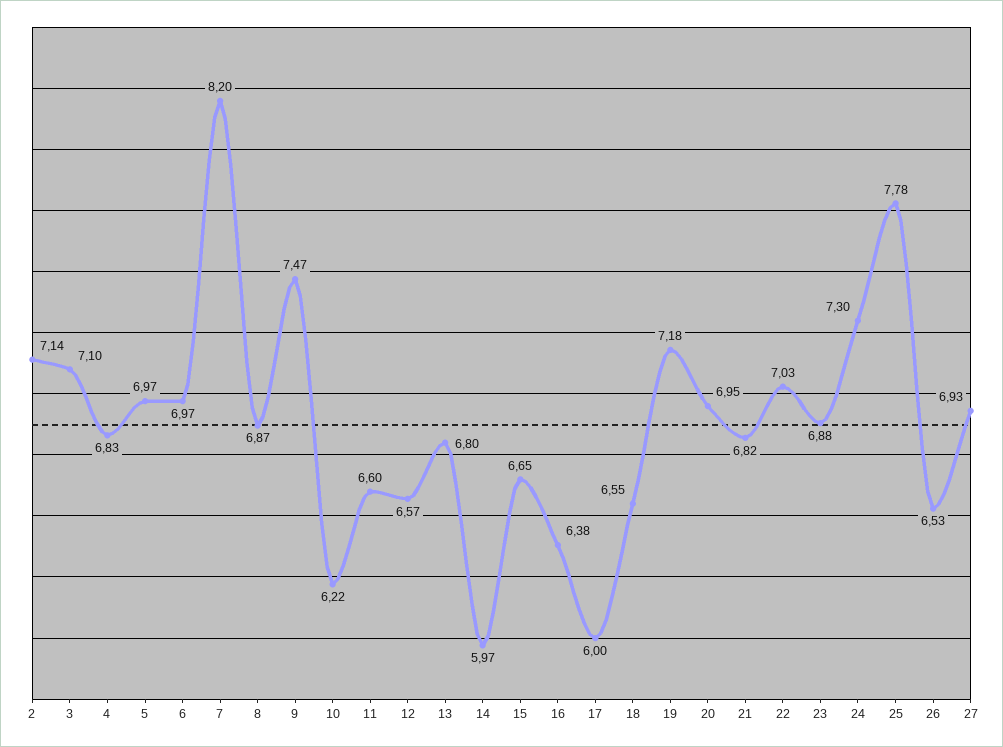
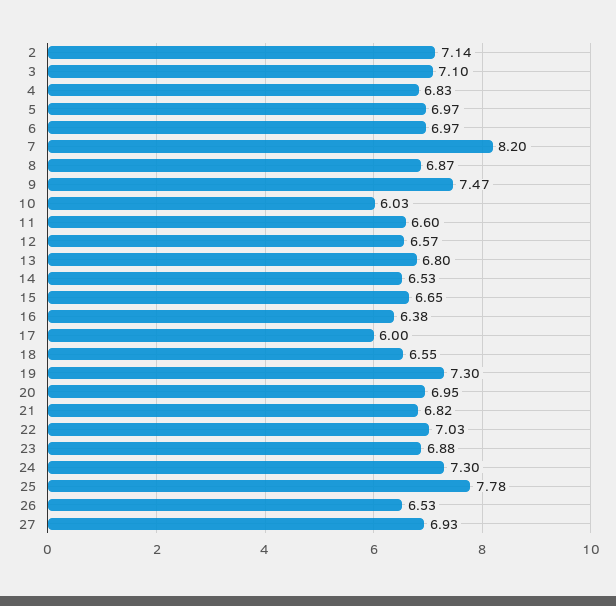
10: 6.22 -> 6.03
14: 5.97 -> 6.53
19: 7.18 -> 7.3

